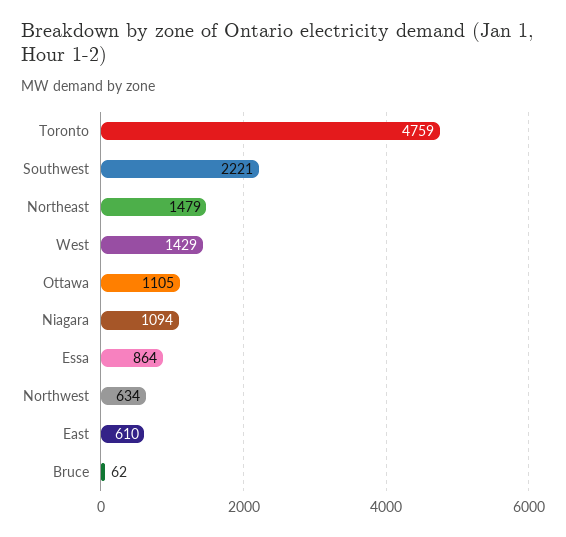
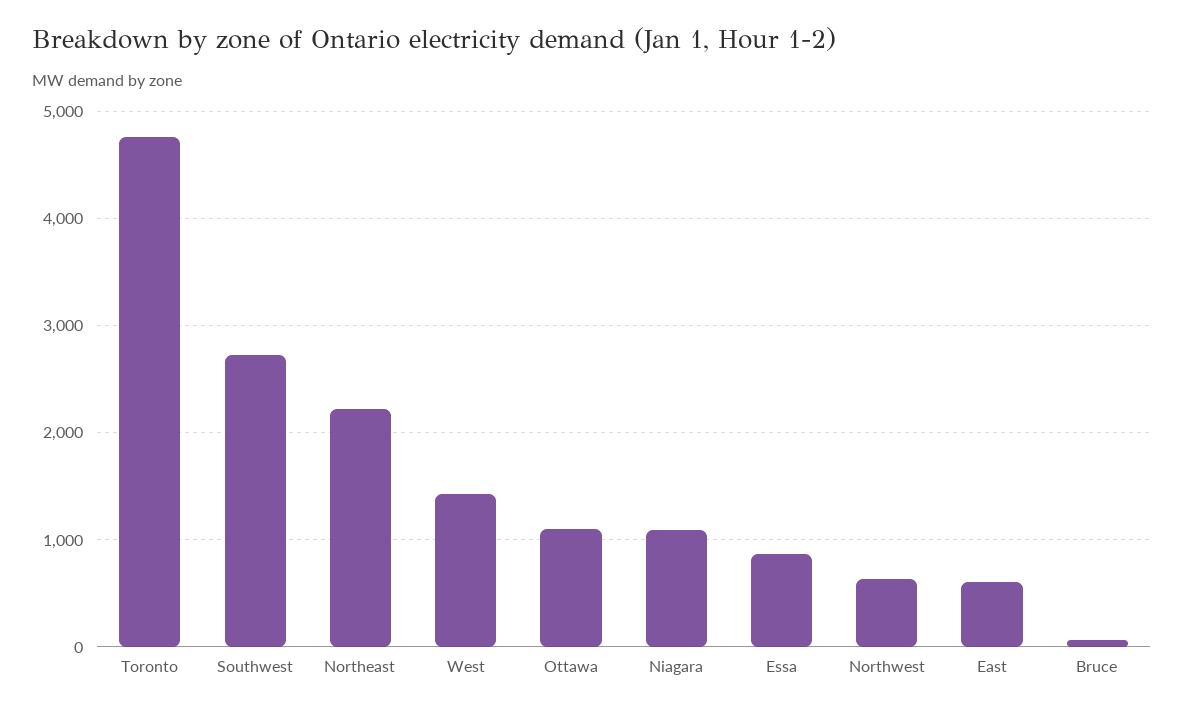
Southwest: 2221 -> 2700
Northeast: 1479 -> 2200

